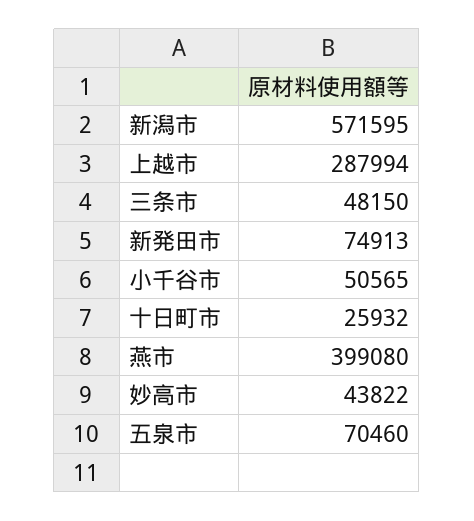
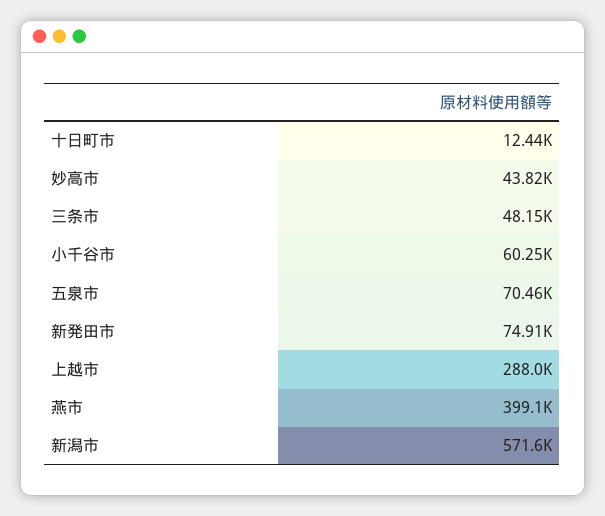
小千谷市: 50565 -> 60250
十日町市: 25932 -> 12440

